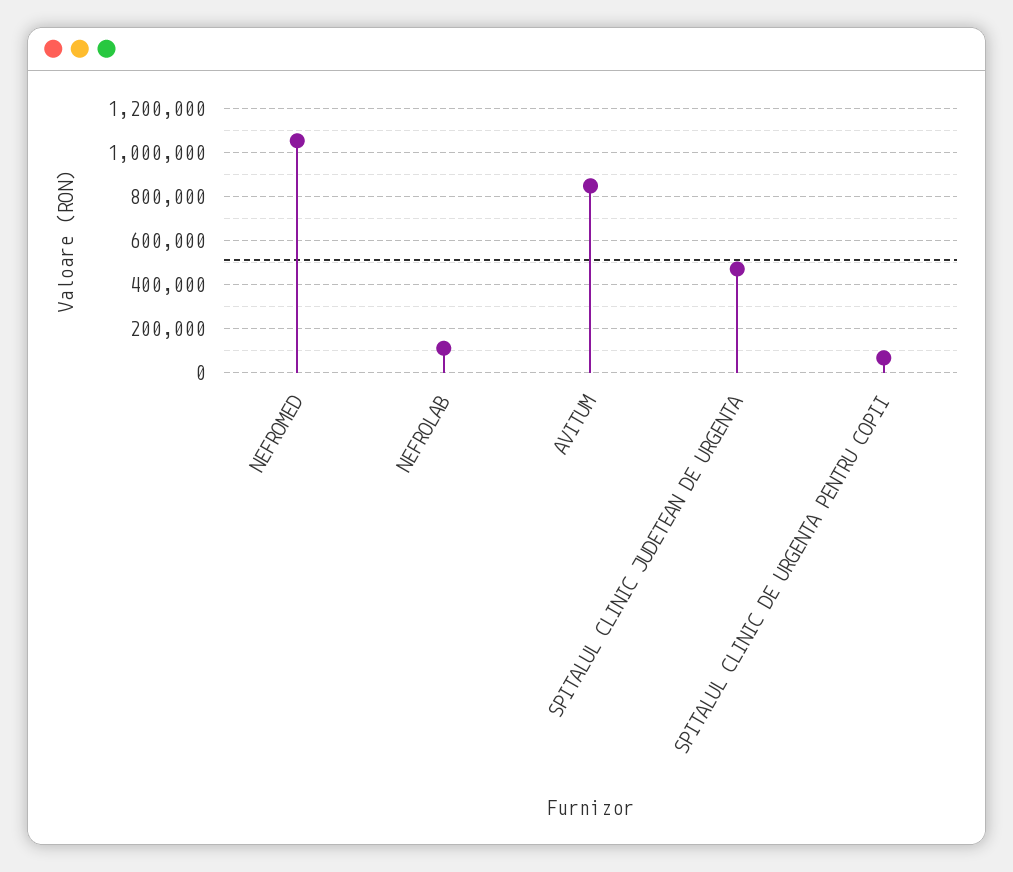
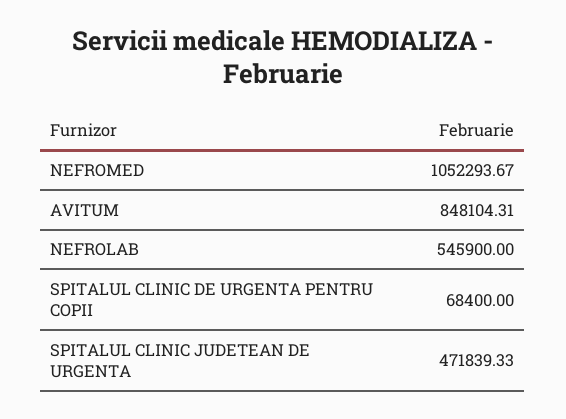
NEFROLAB: 100000 -> 545900

